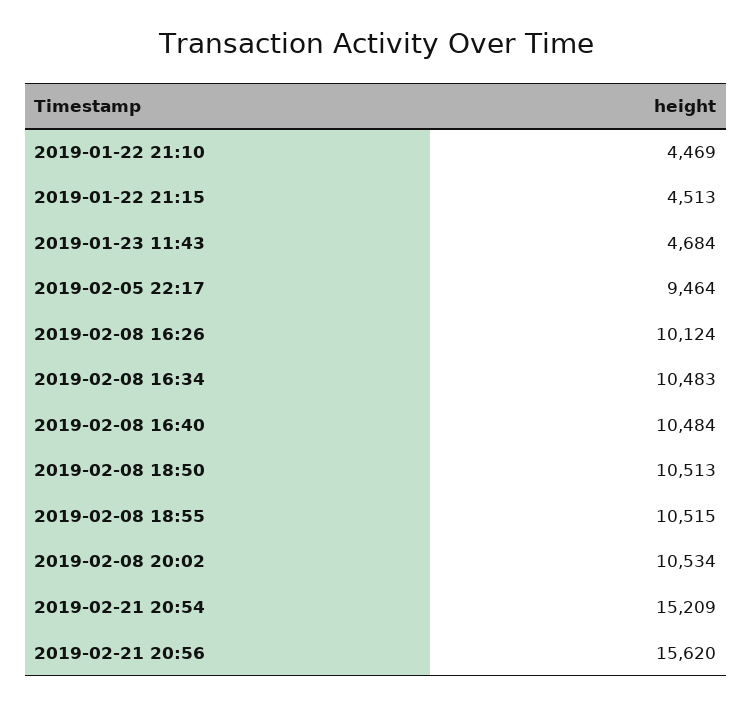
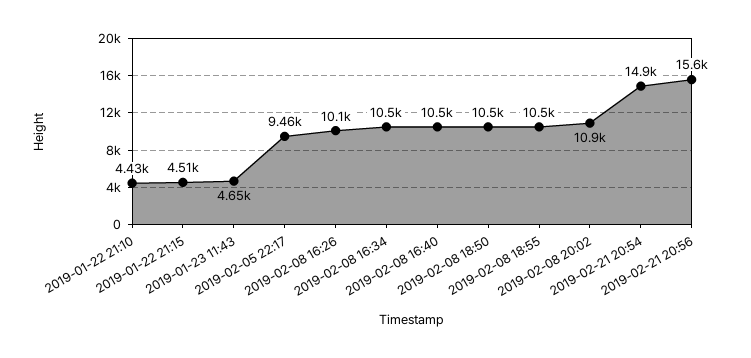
2019-01-22 21:10: 4469 -> 4430
2019-01-23 11:43: 4684 -> 4650
2019-02-08 20:02: 10534 -> 10900
2019-02-21 20:54: 15209 -> 14900

